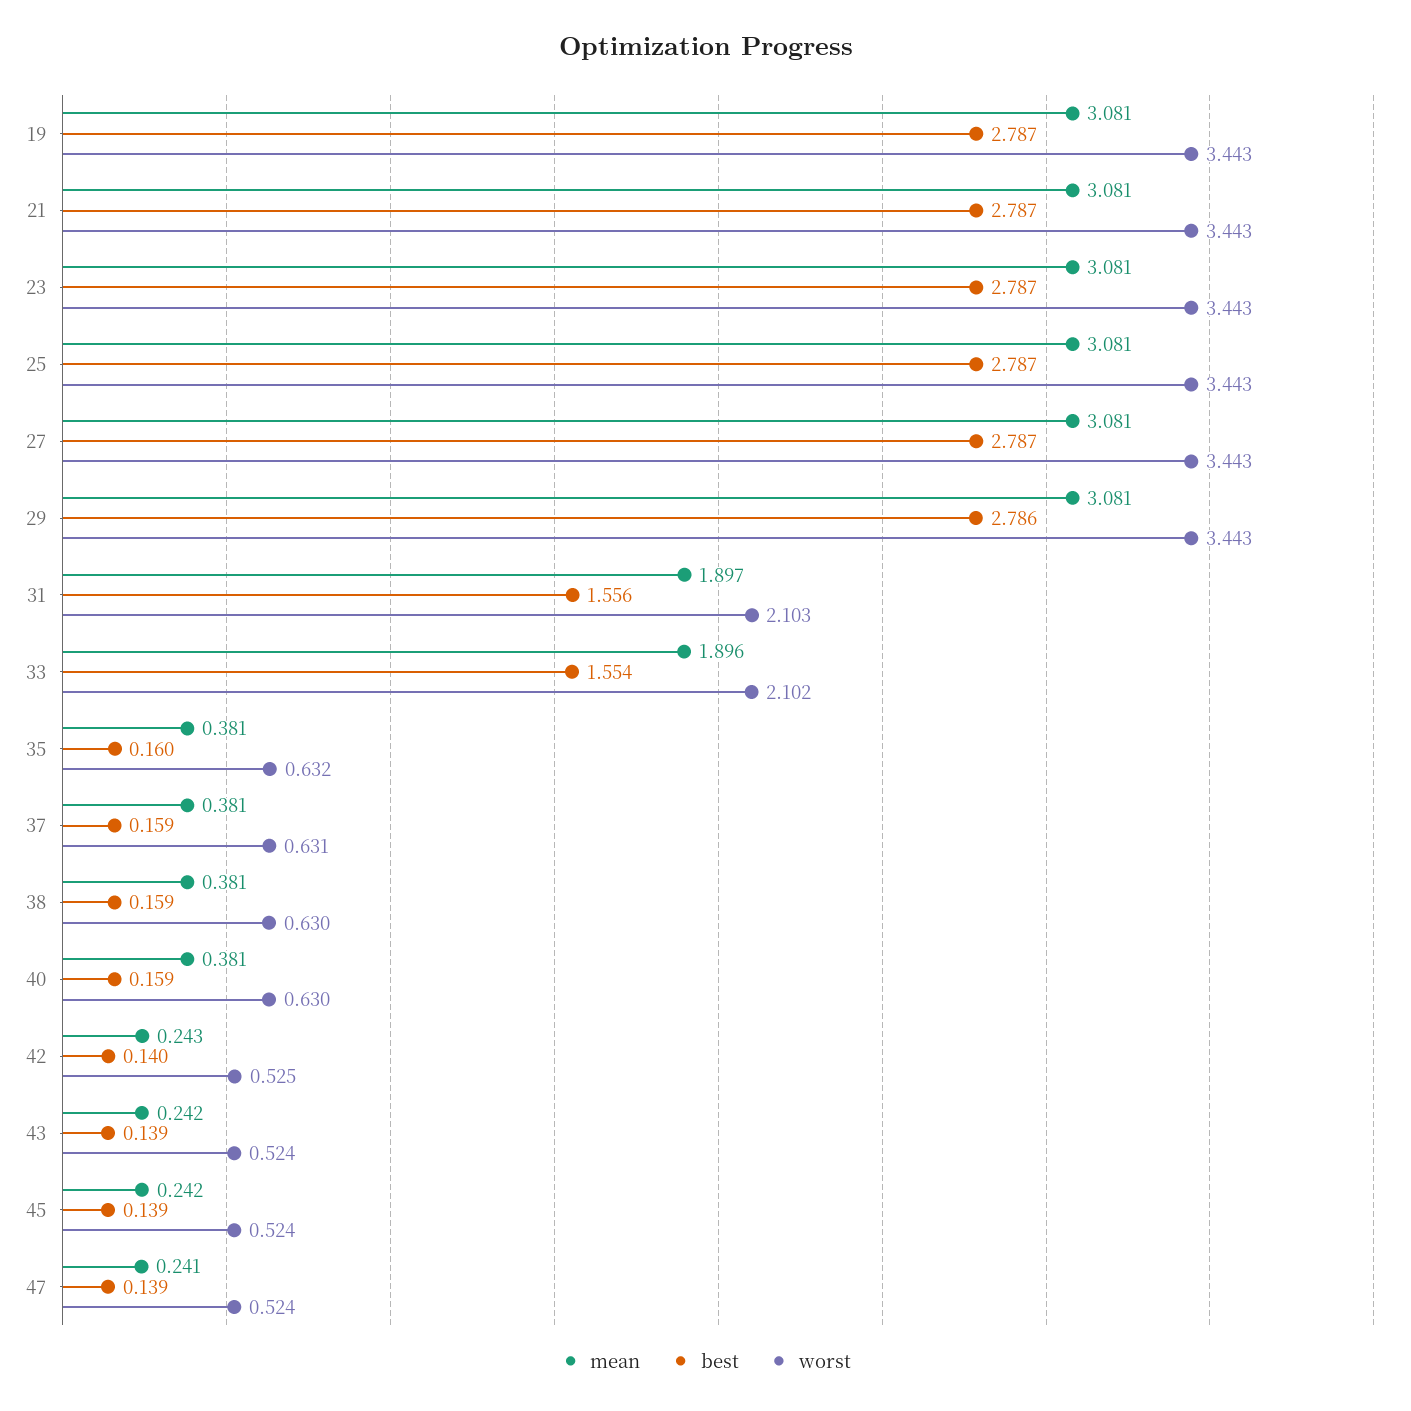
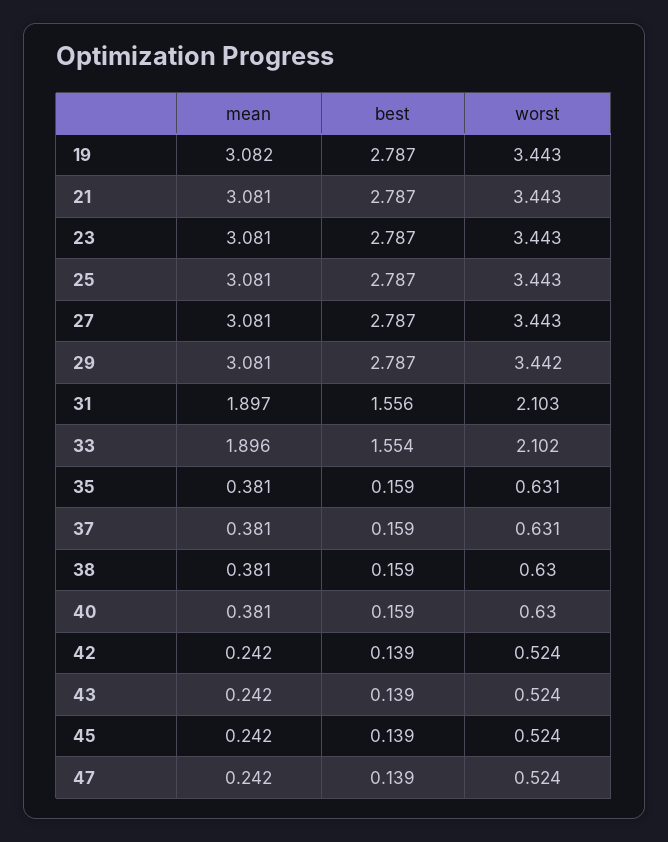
mean, 19: 3.081 -> 3.082
best, 29: 2.786 -> 2.787
worst, 29: 3.443 -> 3.442
best, 35: 0.16 -> 0.159
worst, 35: 0.632 -> 0.631
mean, 42: 0.243 -> 0.242
best, 42: 0.14 -> 0.139
worst, 42: 0.525 -> 0.524
mean, 47: 0.241 -> 0.242

